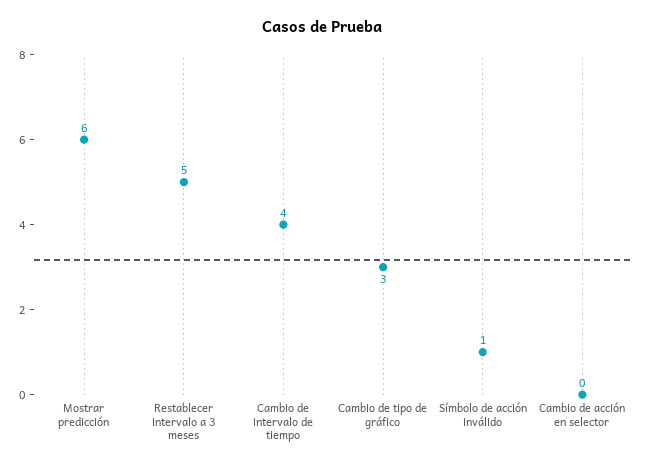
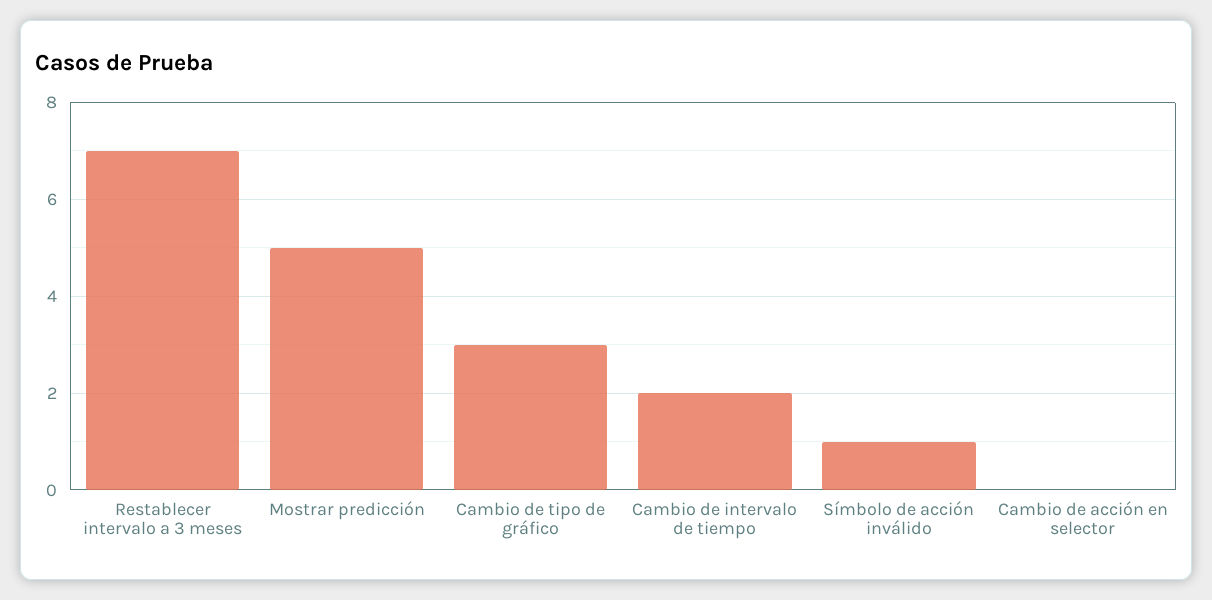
Mostrar predicción: 6 -> 5
Restablecer intervalo a 3 meses: 5 -> 7
Cambio de intervalo de tiempo: 4 -> 2

